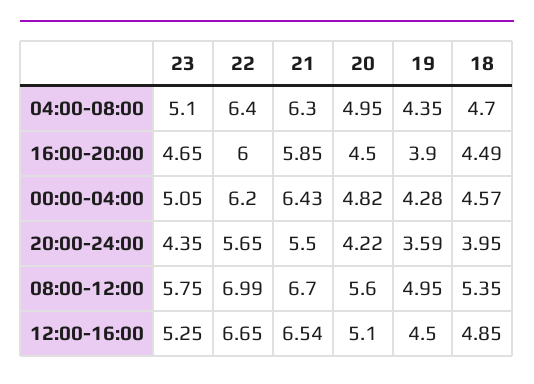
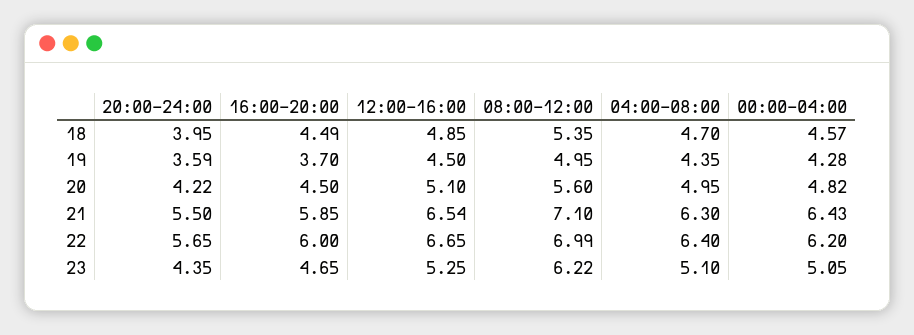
19, 16:00-20:00: 3.9 -> 3.7
23, 08:00-12:00: 5.75 -> 6.22
21, 08:00-12:00: 6.7 -> 7.1

